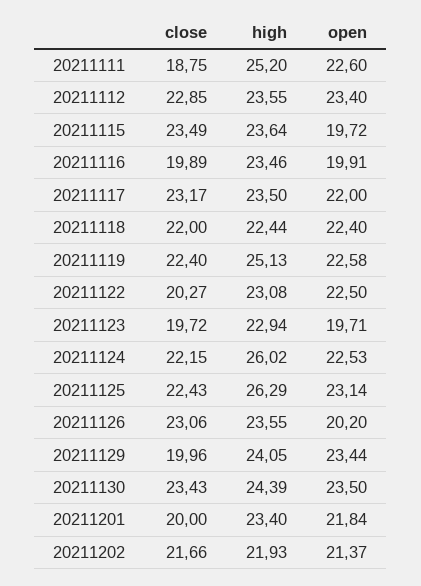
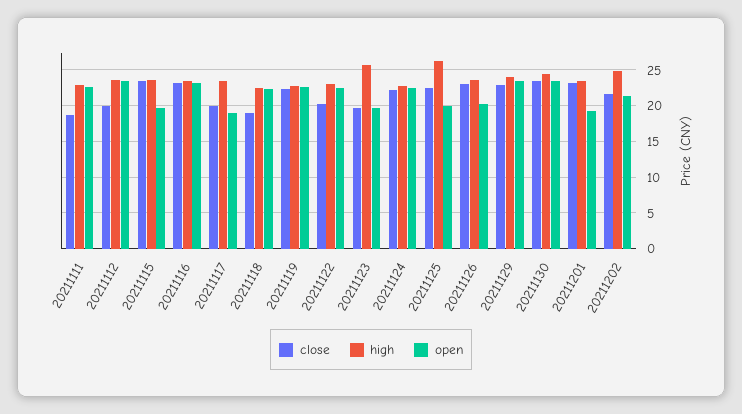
high, 20211111: 25.2 -> 23
close, 20211112: 22.85 -> 20
close, 20211116: 19.89 -> 23
open, 20211116: 19.91 -> 23
close, 20211117: 23.17 -> 20
open, 20211117: 22 -> 19
close, 20211118: 22 -> 19
high, 20211119: 25.13 -> 23
high, 20211123: 22.94 -> 26
high, 20211124: 26.02 -> 23
open, 20211125: 23.14 -> 20
close, 20211129: 19.96 -> 23
close, 20211201: 20 -> 23
open, 20211201: 21.84 -> 19
high, 20211202: 21.93 -> 25

